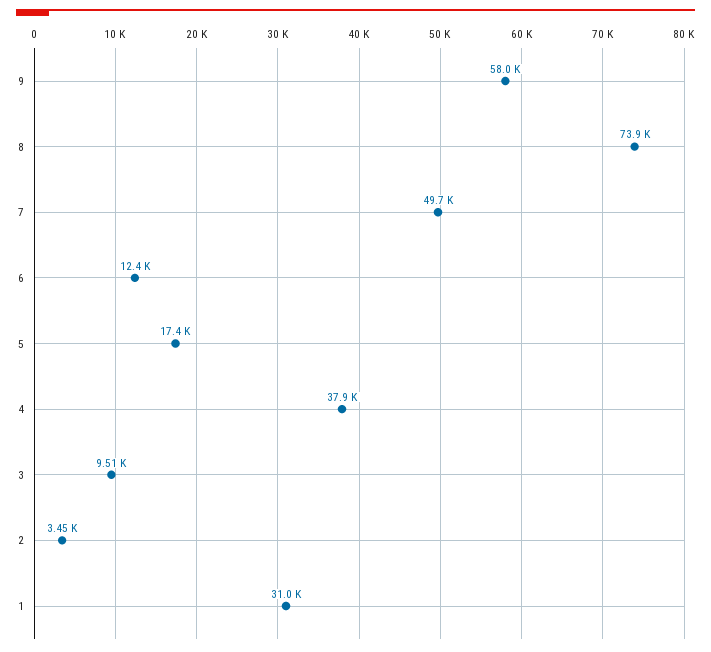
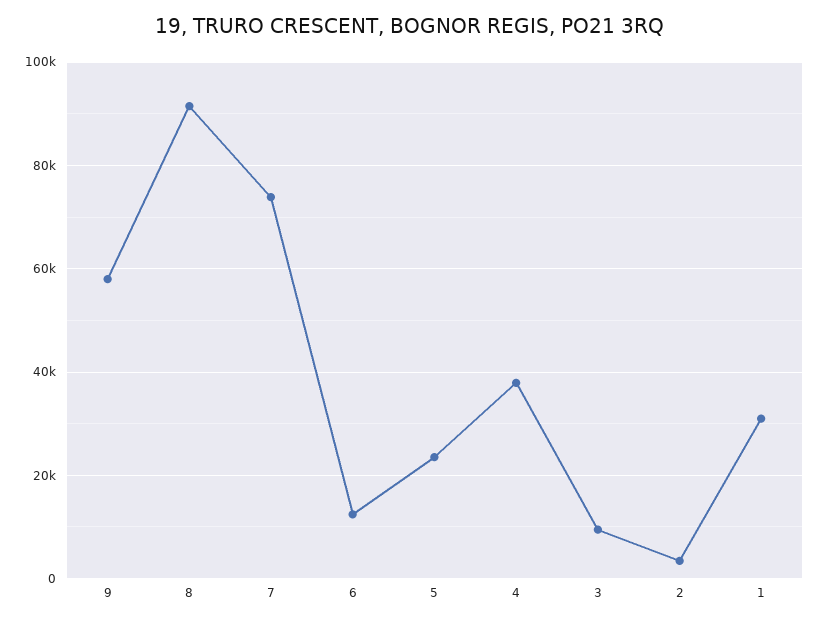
8: 73900 -> 92000
7: 49700 -> 74000
5: 17400 -> 24000

